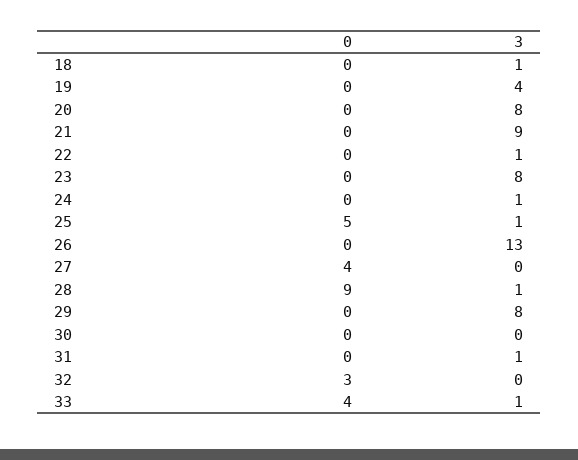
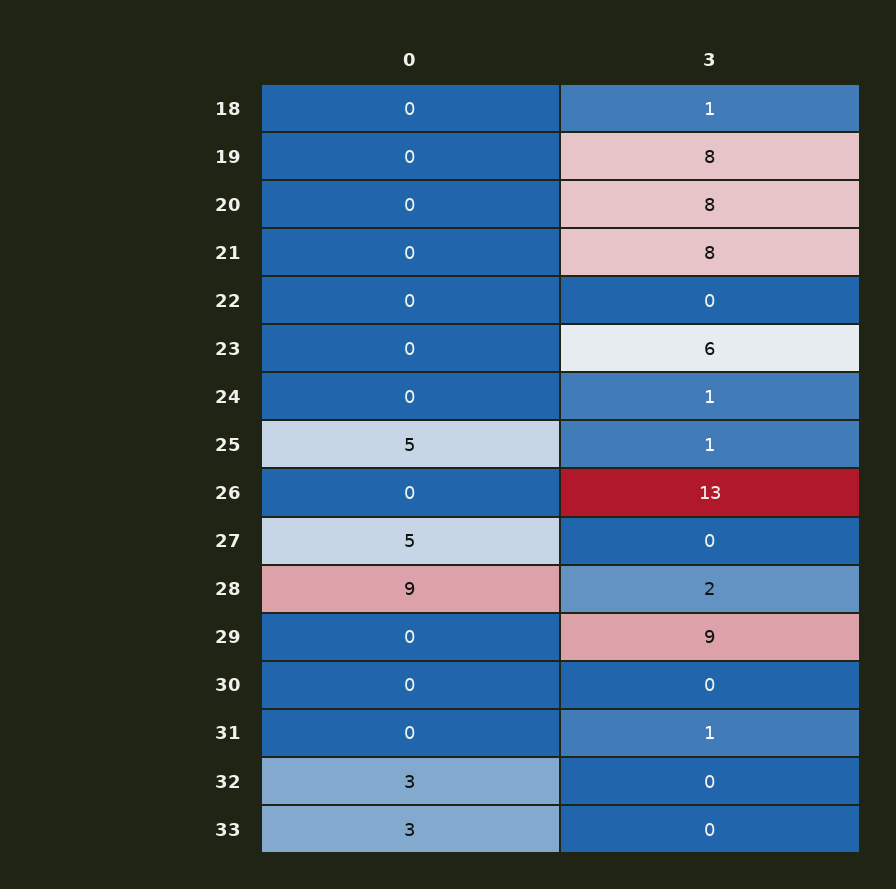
3, 19: 4 -> 8
3, 21: 9 -> 8
3, 22: 1 -> 0
3, 23: 8 -> 6
0, 27: 4 -> 5
3, 28: 1 -> 2
3, 29: 8 -> 9
0, 33: 4 -> 3
3, 33: 1 -> 0

